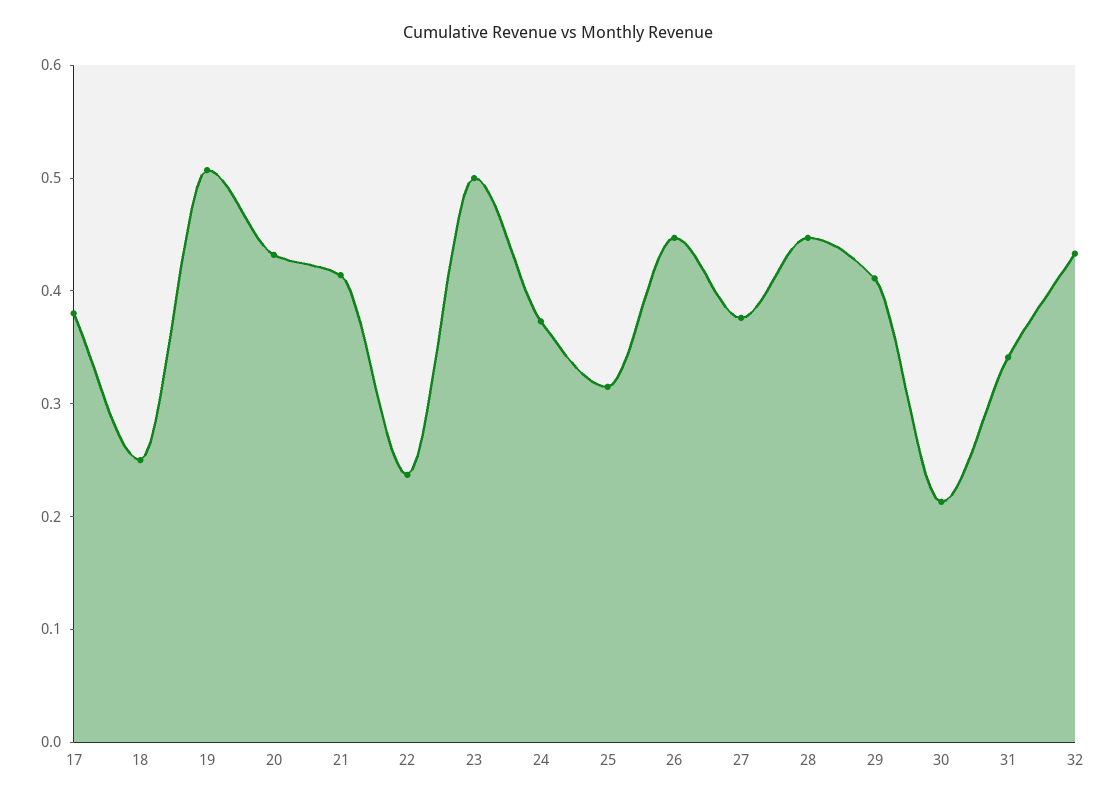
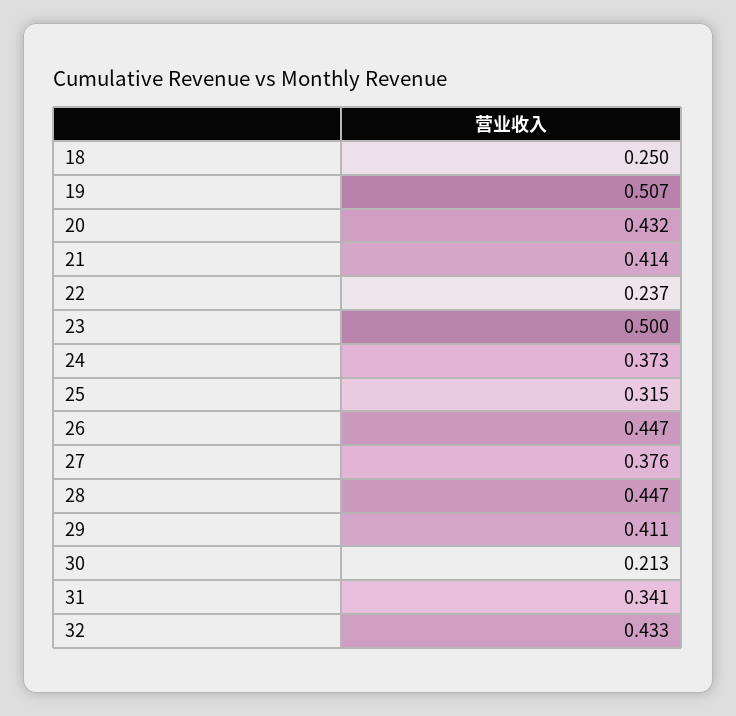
17: 0.38 -> none

